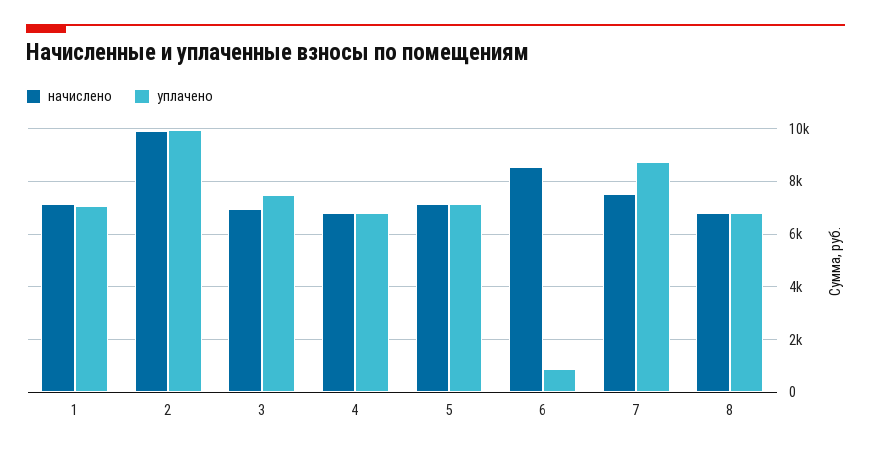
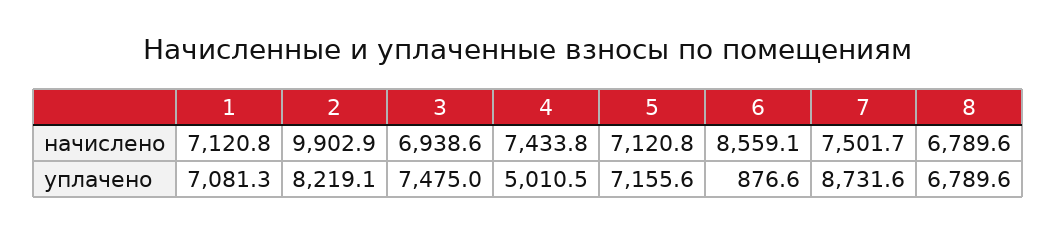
уплачено, 2: 10000 -> 8219.1
начислено, 4: 6750 -> 7433.8
уплачено, 4: 6750 -> 5010.5

